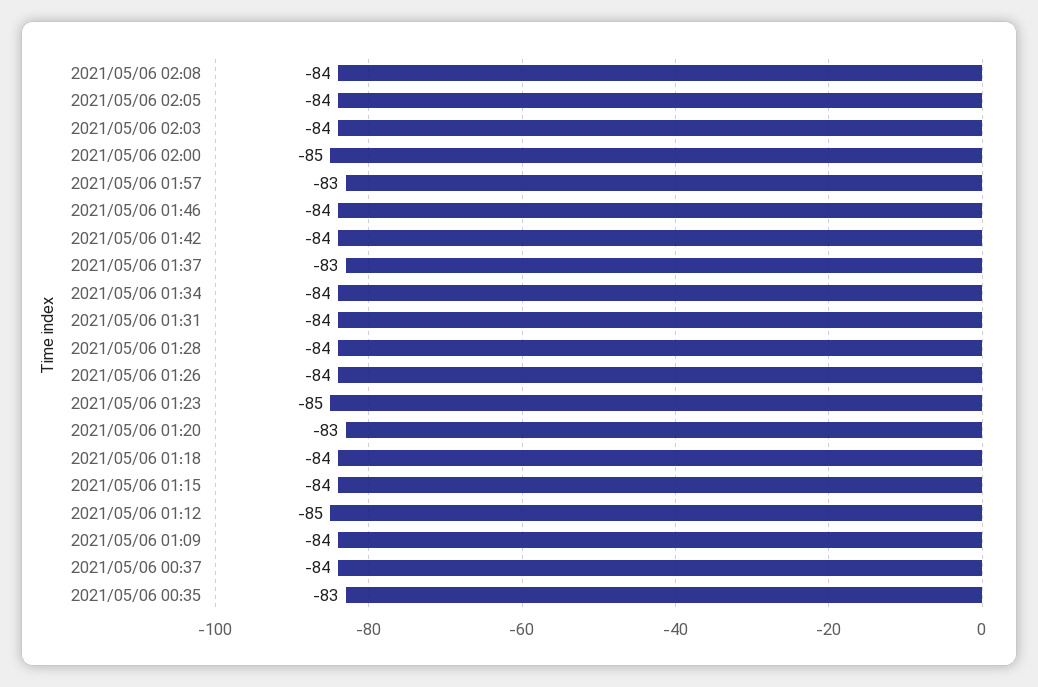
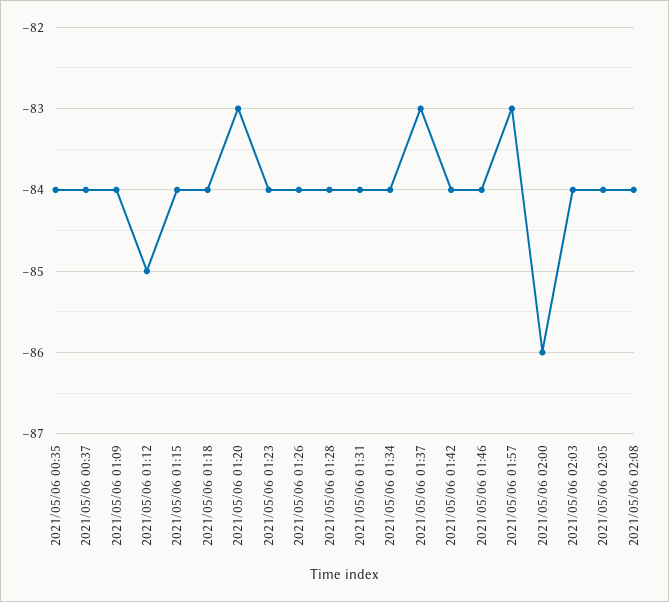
2021/05/06 02:00: -85 -> -86
2021/05/06 01:23: -85 -> -84
2021/05/06 00:35: -83 -> -84

